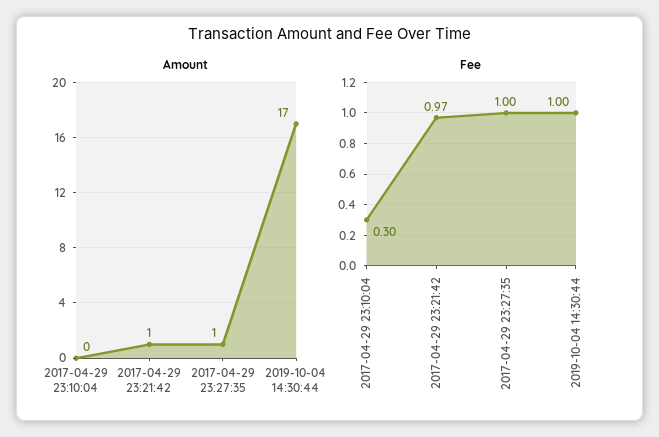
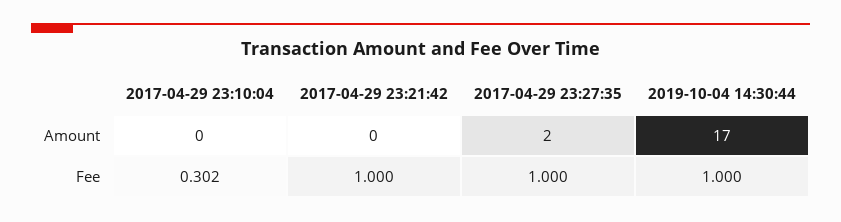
Amount, 2017-04-29 23:21:42: 1 -> 0
Amount, 2017-04-29 23:27:35: 1 -> 2
Fee, 2017-04-29 23:21:42: 0.97 -> 1

